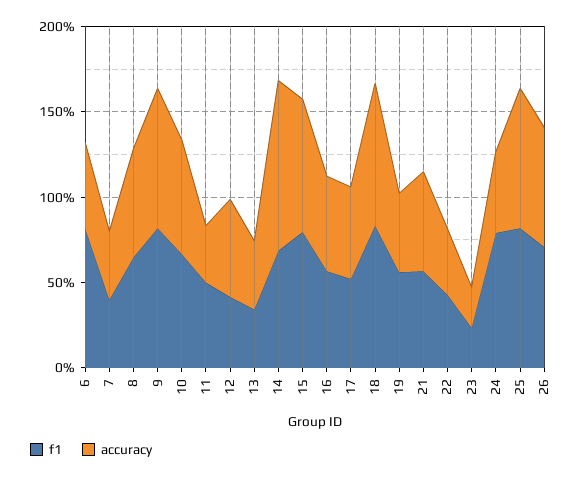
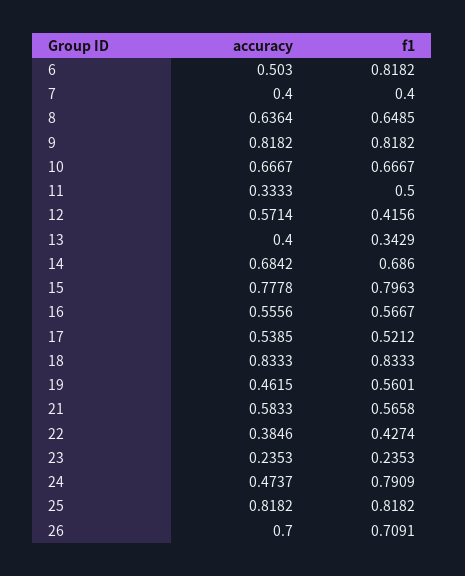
accuracy, 14: 1 -> 0.6842

